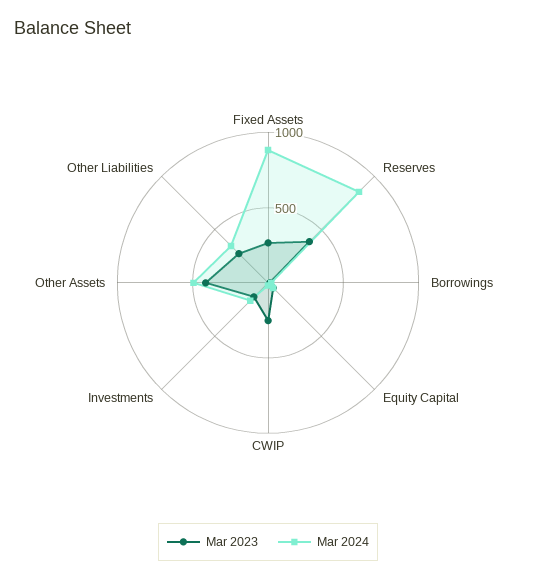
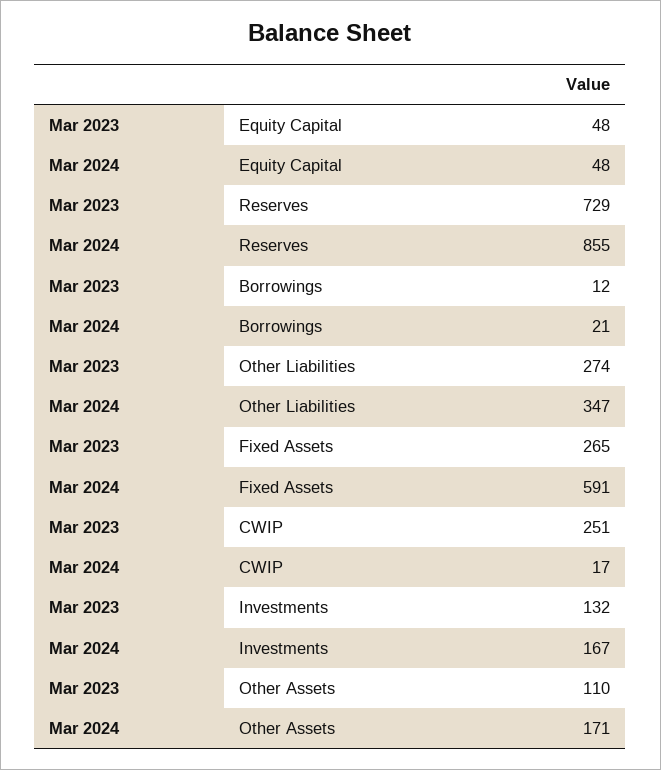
Mar 2024, Fixed Assets: 900 -> 591
Mar 2023, Reserves: 400 -> 729
Mar 2023, Other Assets: 400 -> 110
Mar 2024, Other Assets: 500 -> 171

